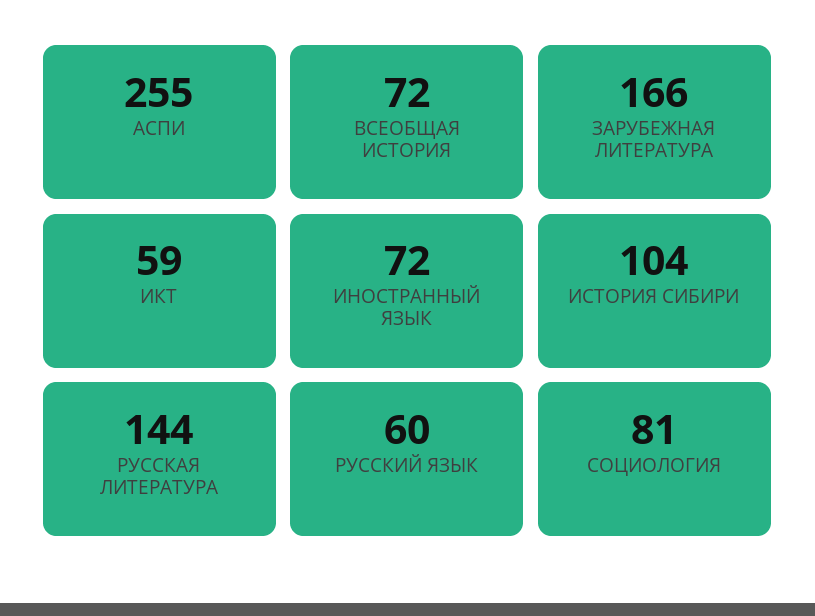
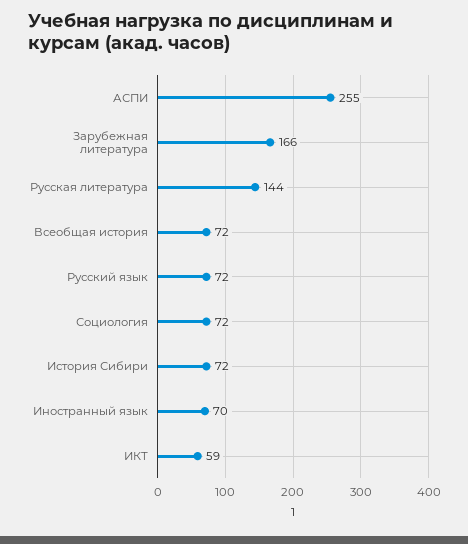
ИНОСТРАННЫЙ ЯЗЫК: 72 -> 70
ИСТОРИЯ СИБИРИ: 104 -> 72
РУССКИЙ ЯЗЫК: 60 -> 72
СОЦИОЛОГИЯ: 81 -> 72

